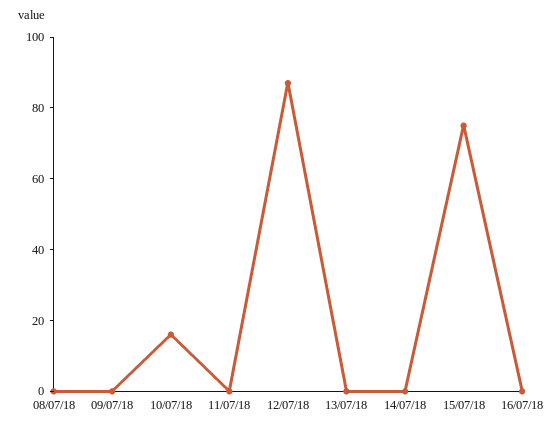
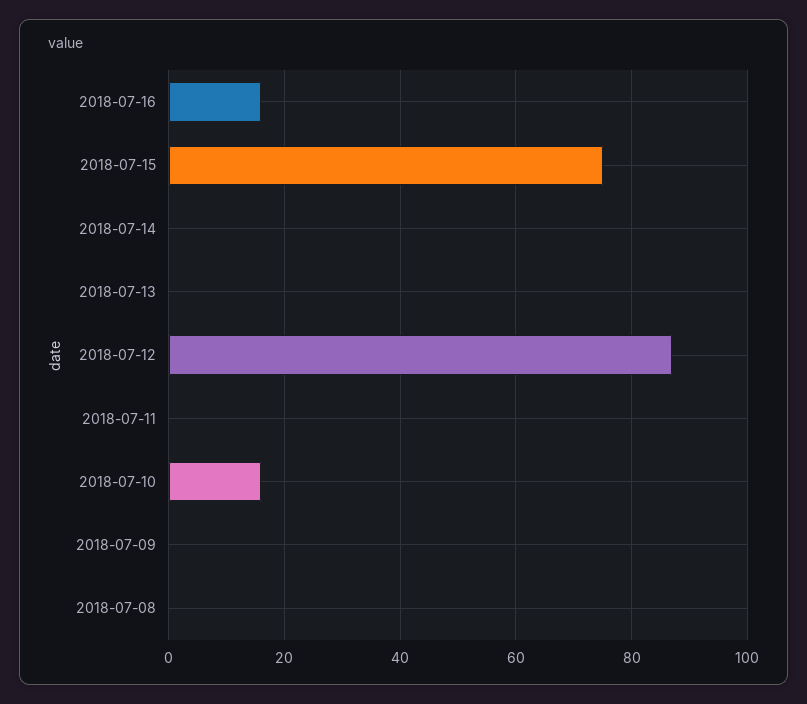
16/07/18: 0 -> 15

